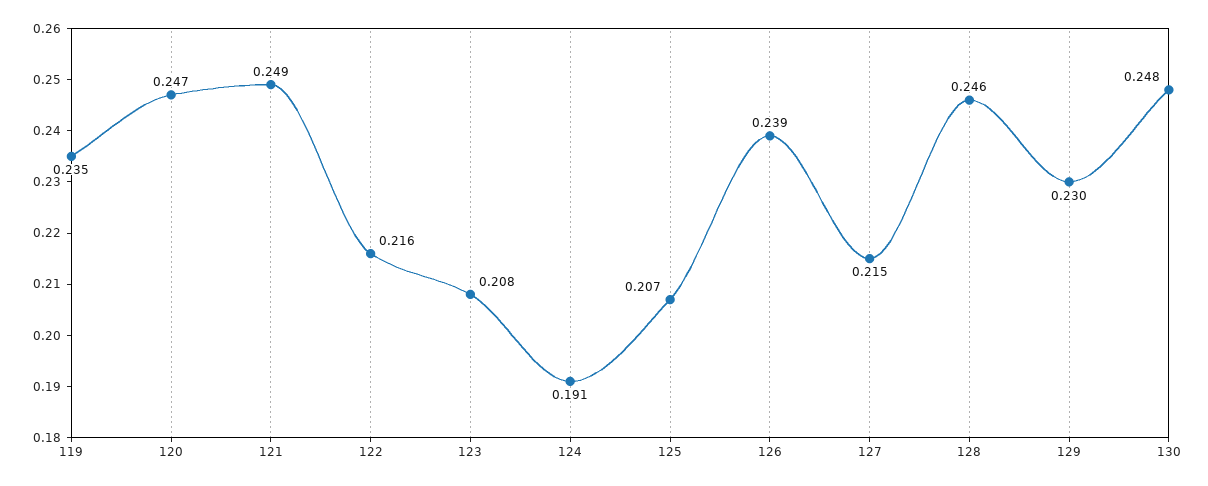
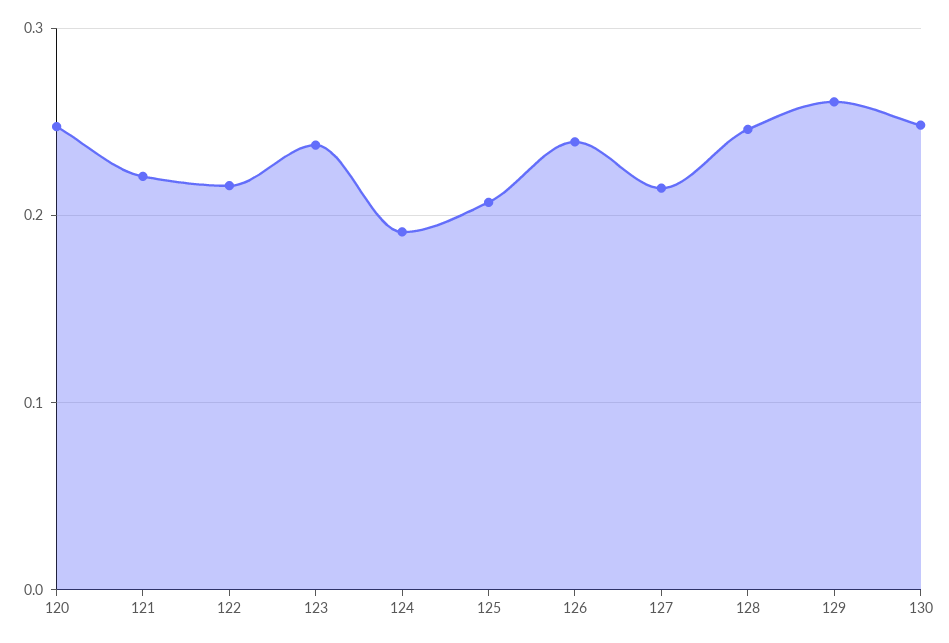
119: 0.235 -> none
121: 0.249 -> 0.22
123: 0.208 -> 0.24
129: 0.23 -> 0.26

